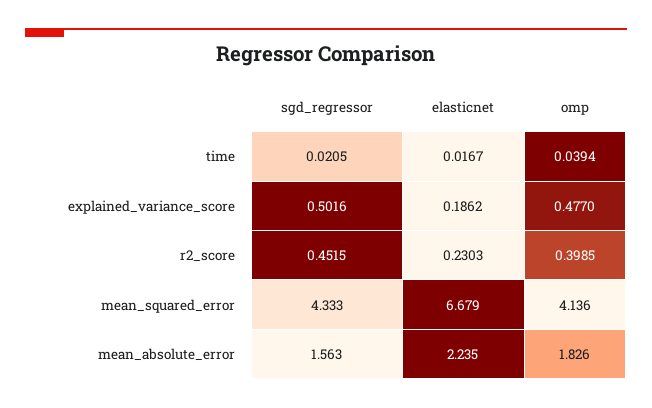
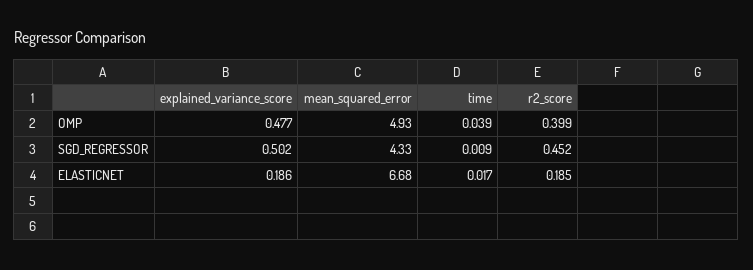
sgd_regressor, time: 0.0205 -> 0.009
elasticnet, r2_score: 0.2303 -> 0.185
omp, mean_squared_error: 4.136 -> 4.93
sgd_regressor, mean_absolute_error: 1.563 -> none
elasticnet, mean_absolute_error: 2.235 -> none
omp, mean_absolute_error: 1.826 -> none

